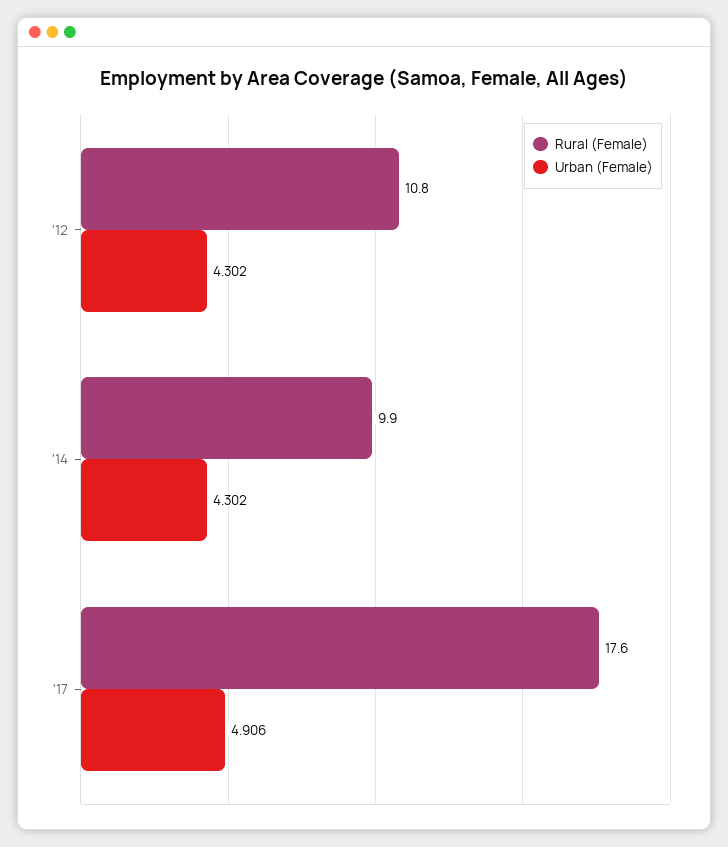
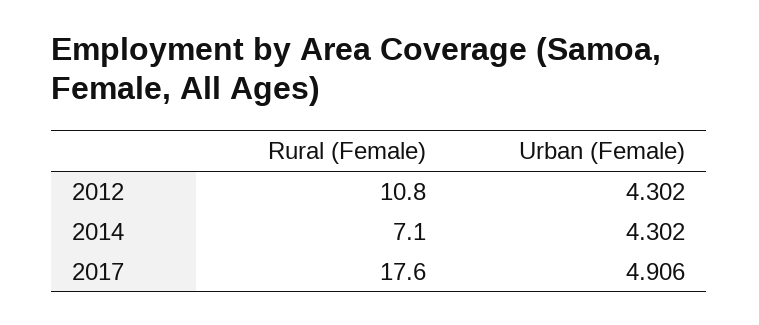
Rural (Female), '14: 9.9 -> 7.1

